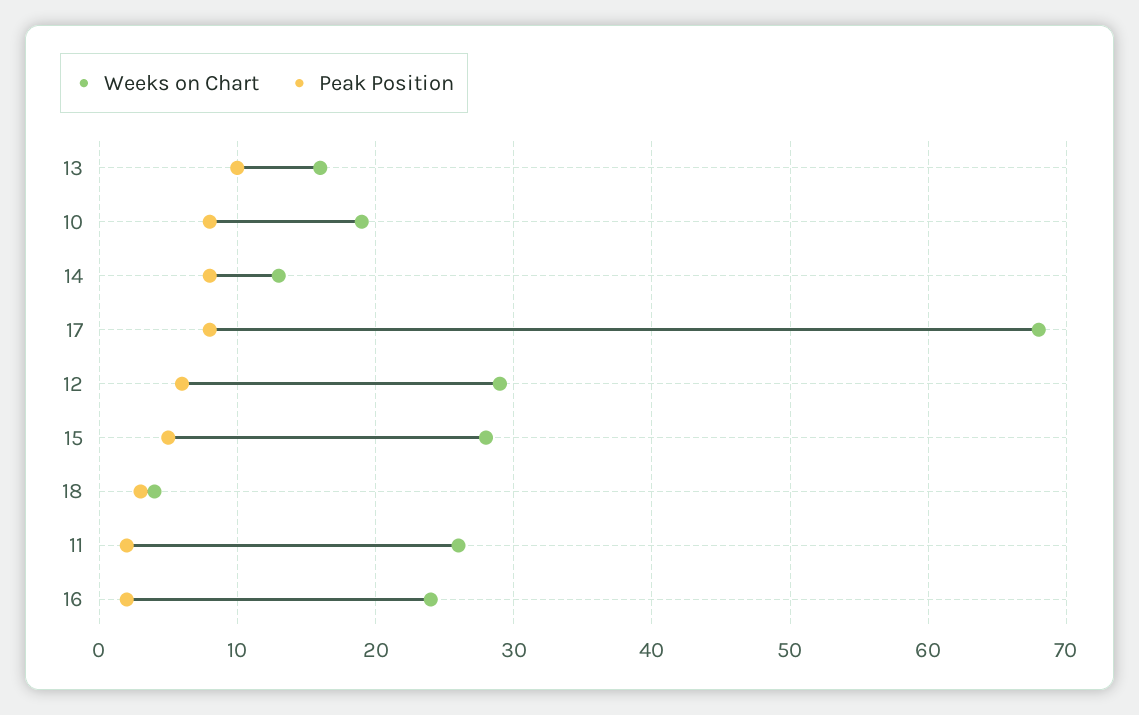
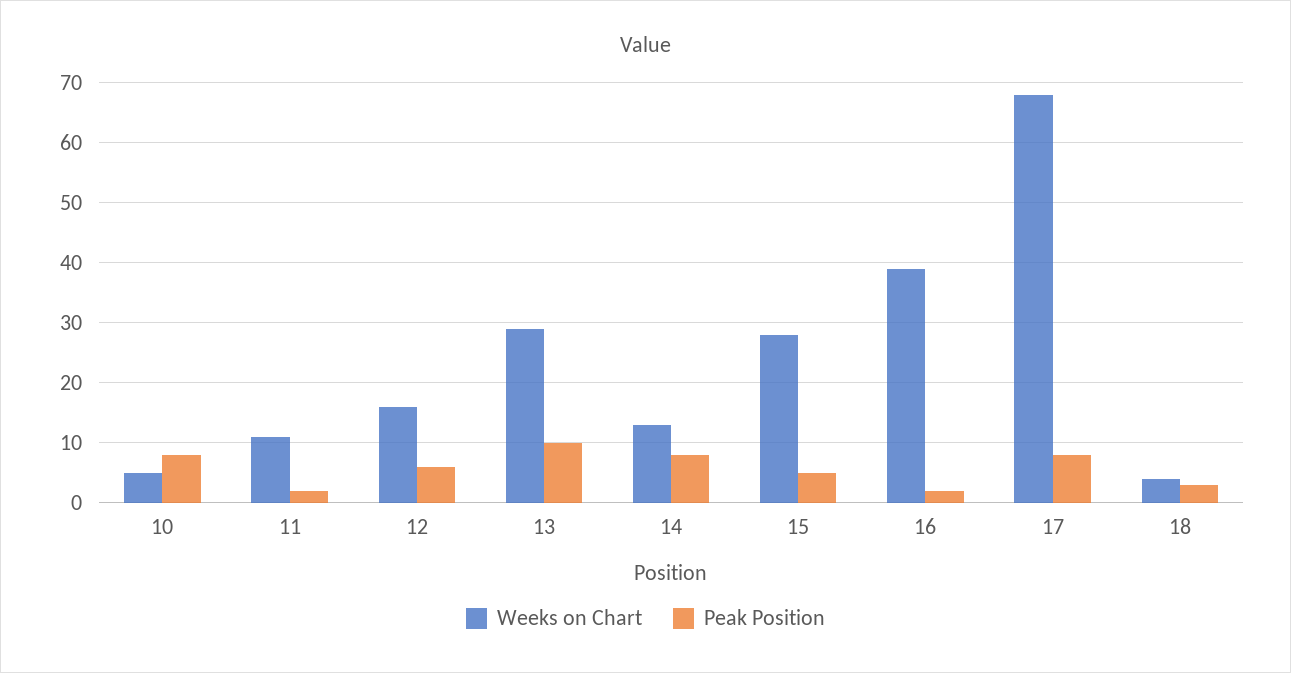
Weeks on Chart, 13: 16 -> 30
Weeks on Chart, 10: 19 -> 5
Weeks on Chart, 12: 29 -> 15
Weeks on Chart, 11: 26 -> 10
Weeks on Chart, 16: 24 -> 40

